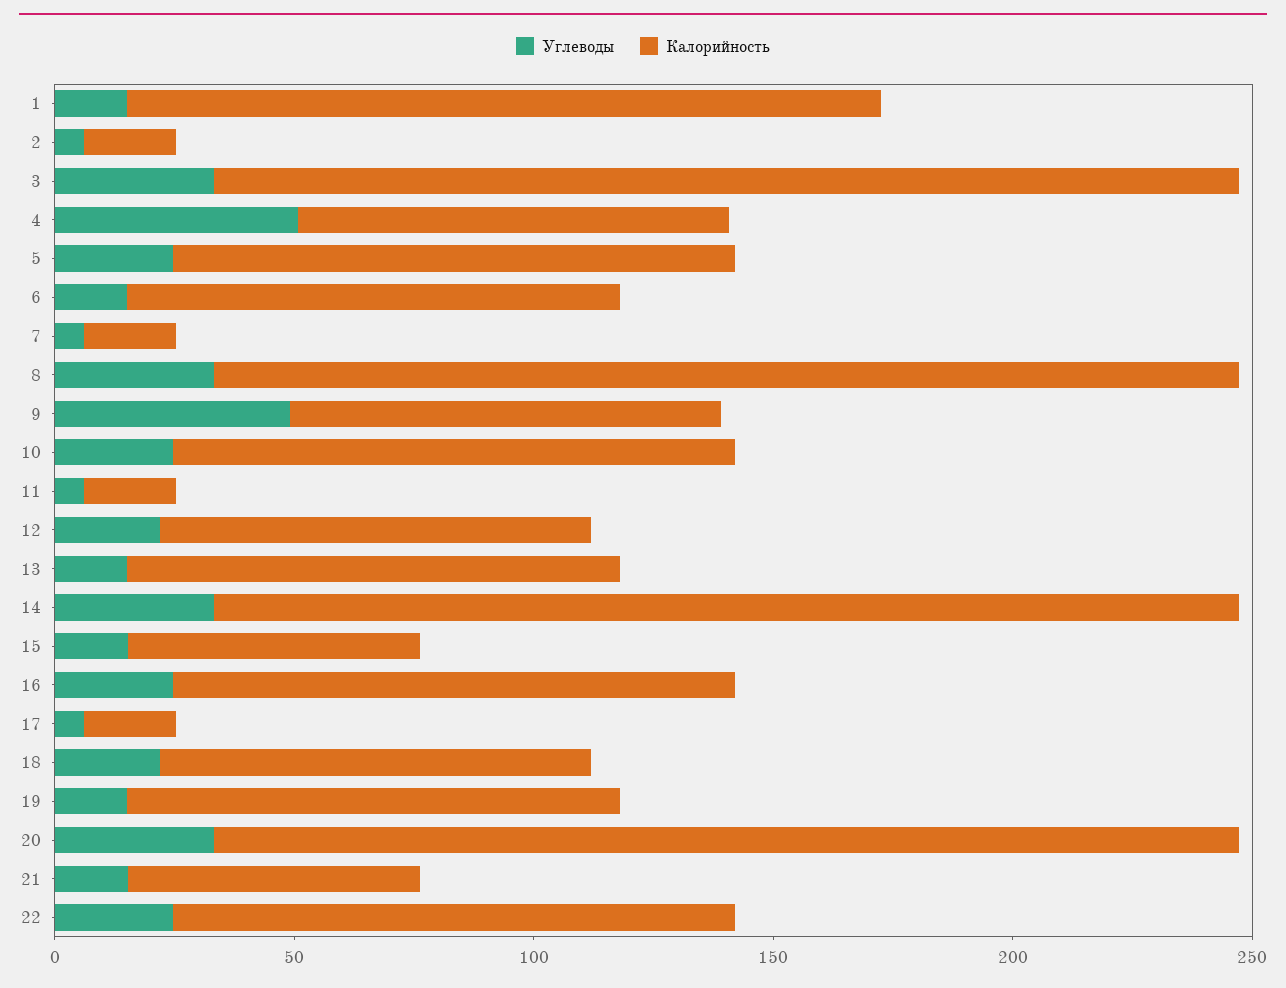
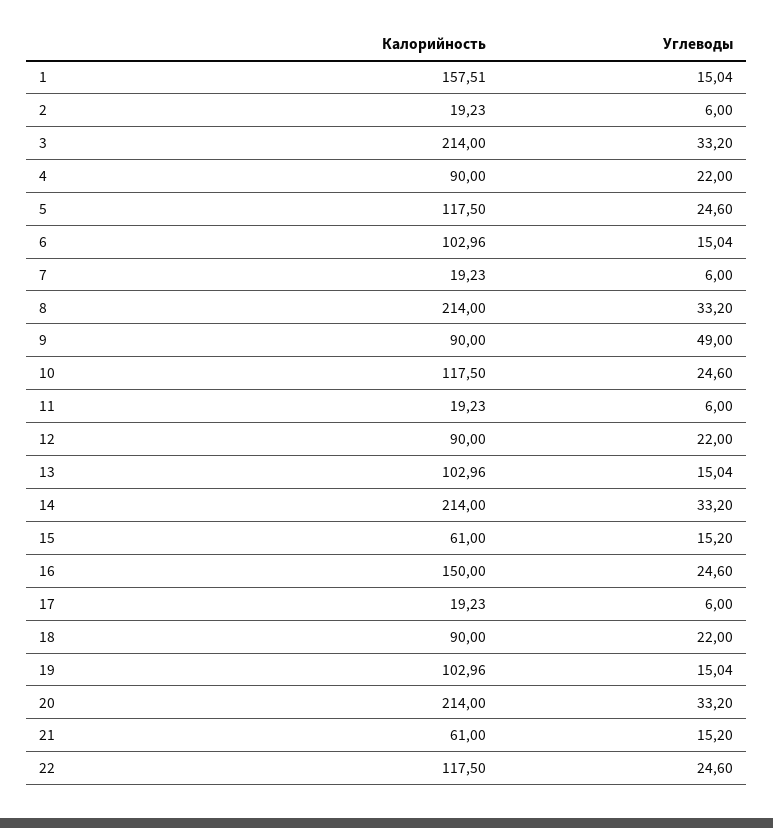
Углеводы, 4: 50 -> 22
Калорийность, 16: 120 -> 150

